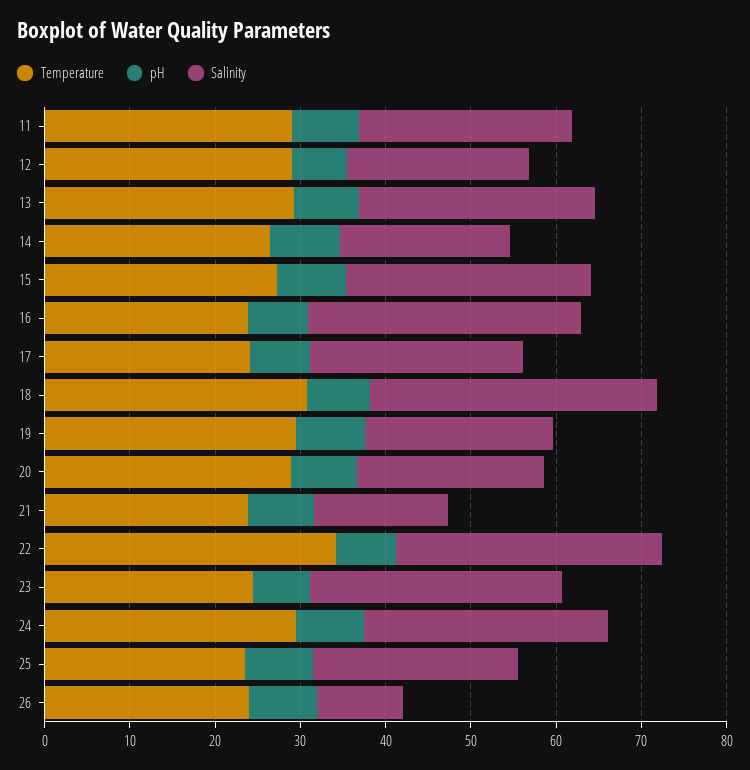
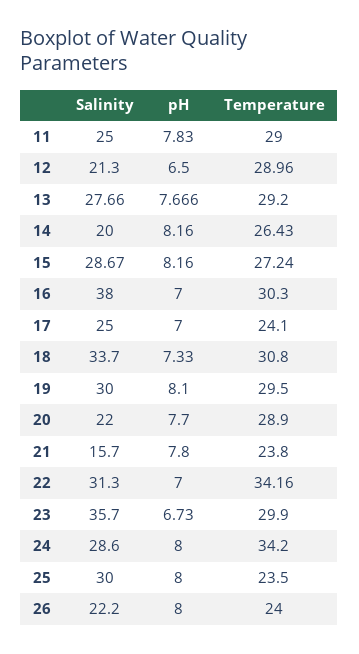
Temperature, 16: 24 -> 30.3
Salinity, 16: 32 -> 38
Salinity, 19: 22 -> 30
Temperature, 23: 24 -> 29.9
Salinity, 23: 30 -> 35.7
Temperature, 24: 30 -> 34.2
Salinity, 25: 24 -> 30
Salinity, 26: 10 -> 22.2

